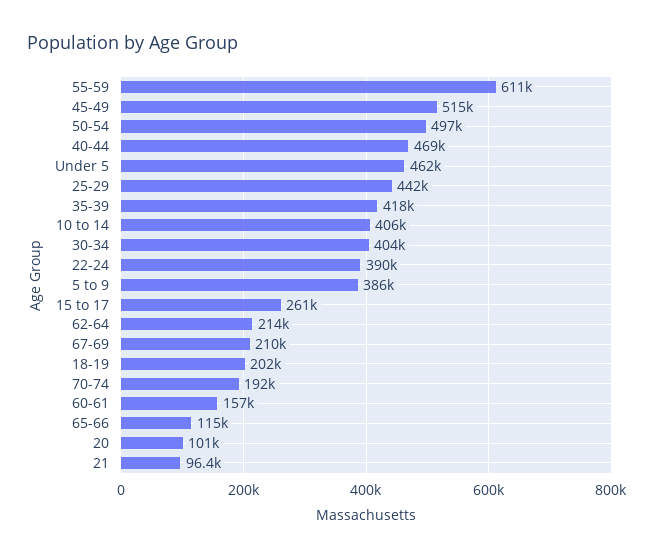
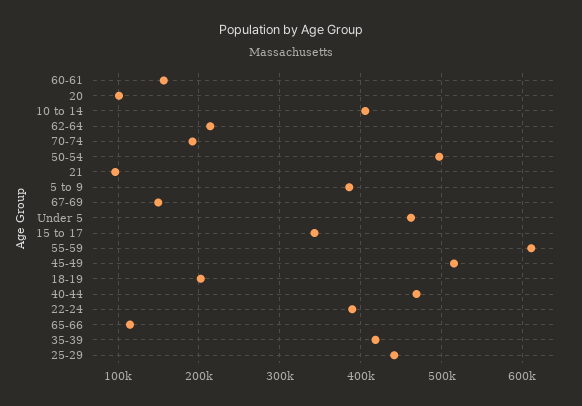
30-34: 404000 -> none
15 to 17: 261000 -> 340000
67-69: 210000 -> 150000

